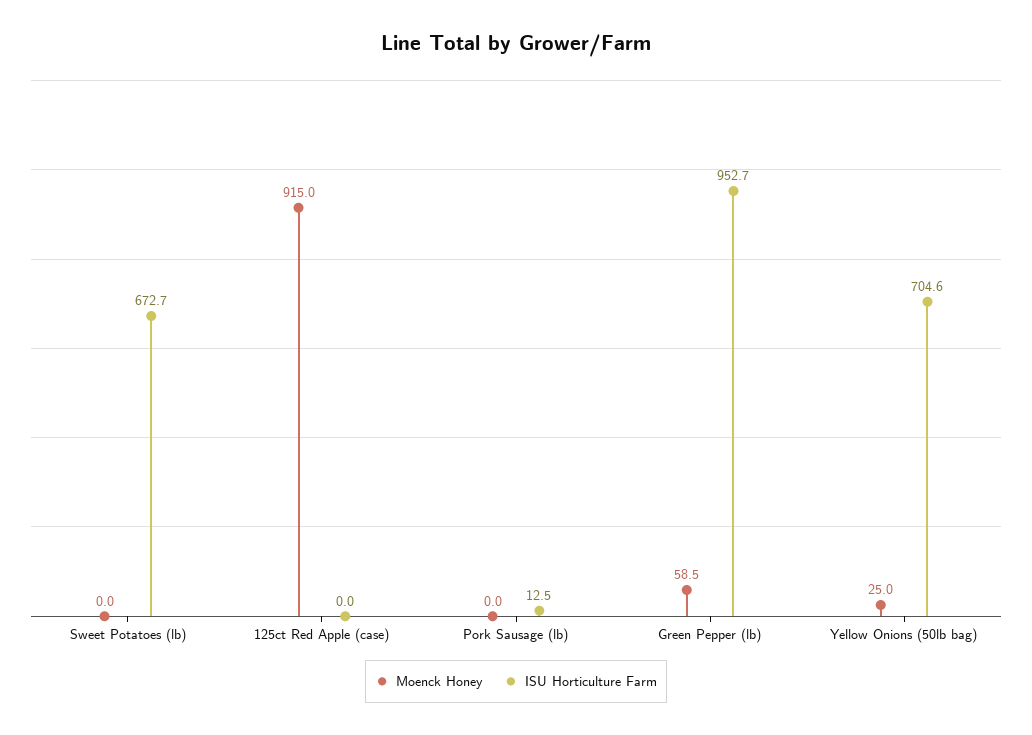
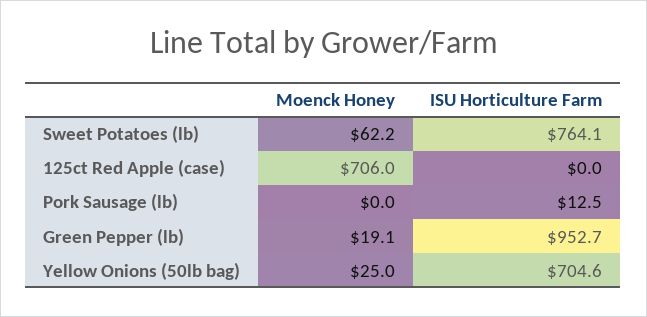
Moenck Honey, Sweet Potatoes (lb): 0 -> 62.2
ISU Horticulture Farm, Sweet Potatoes (lb): 672.7 -> 764.1
Moenck Honey, 125ct Red Apple (case): 915 -> 706
Moenck Honey, Green Pepper (lb): 58.5 -> 19.1

